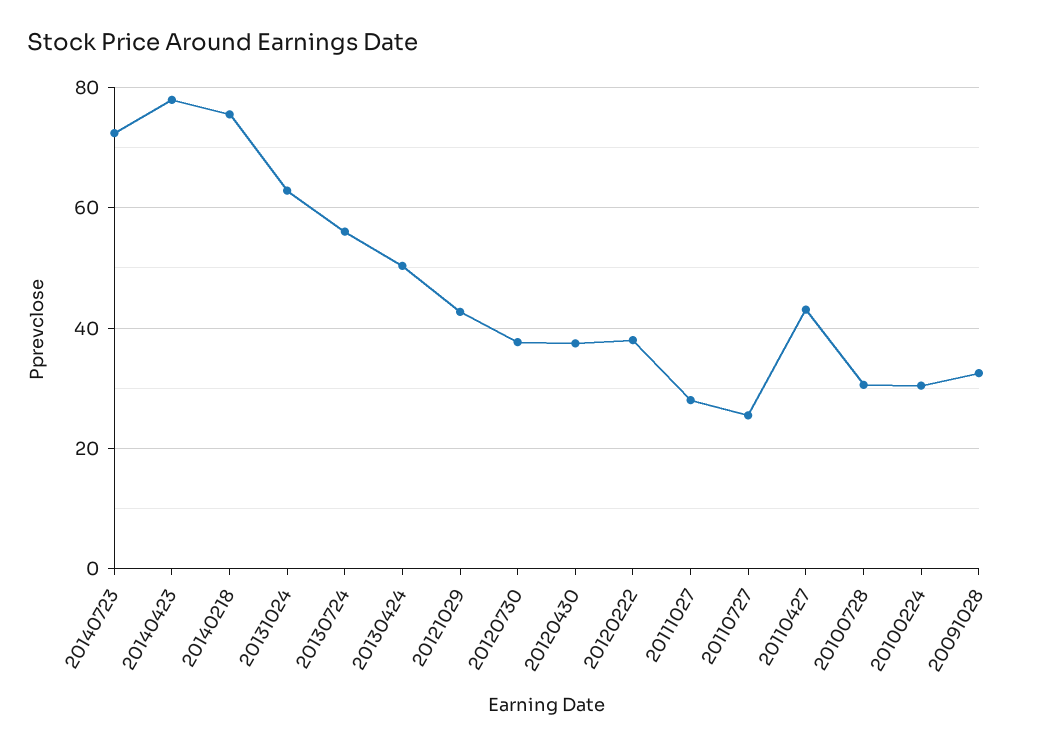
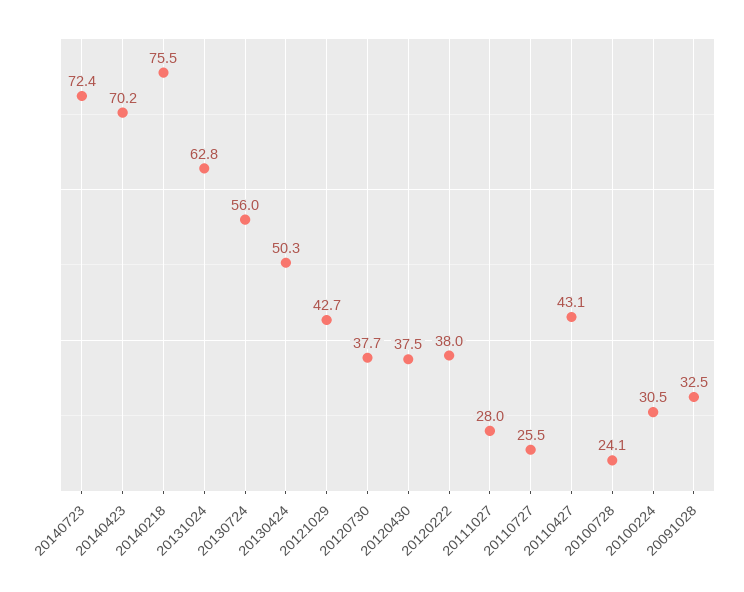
20140423: 78 -> 70.2
20100728: 30 -> 24.1

